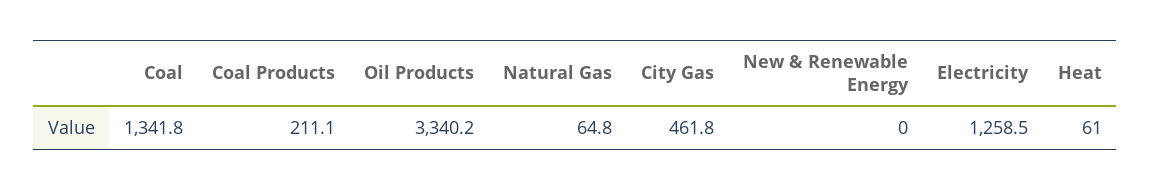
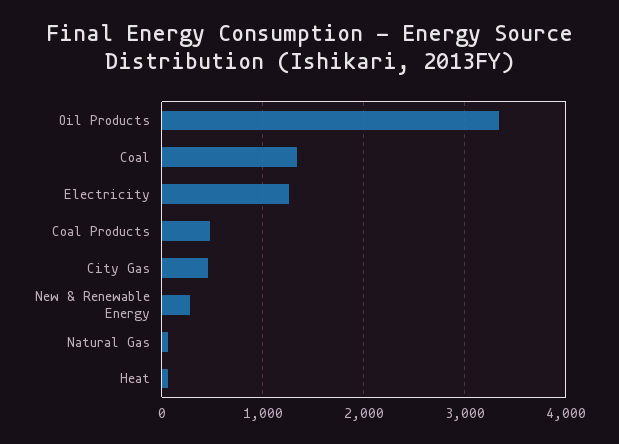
Coal Products: 211.1 -> 500
New & Renewable Energy: 0 -> 300

